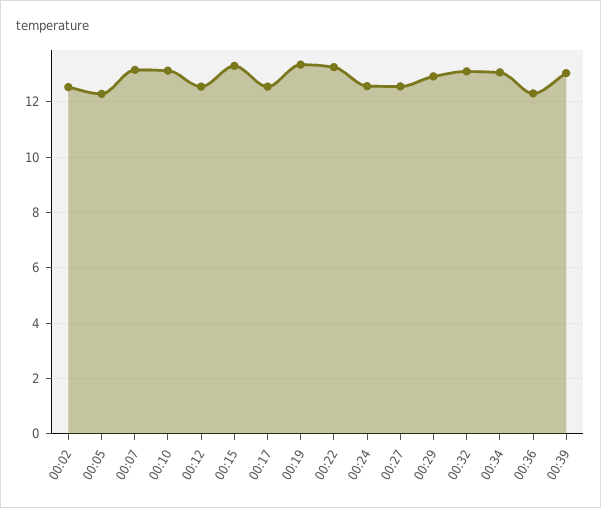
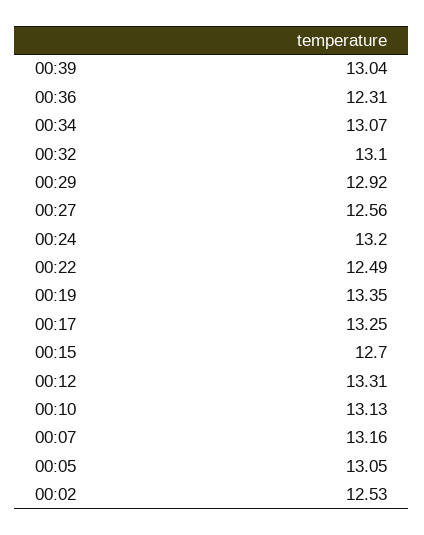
00:05: 12.25 -> 13.05
00:12: 12.5 -> 13.31
00:15: 13.25 -> 12.7
00:17: 12.5 -> 13.25
00:22: 13.25 -> 12.49
00:24: 12.5 -> 13.2

